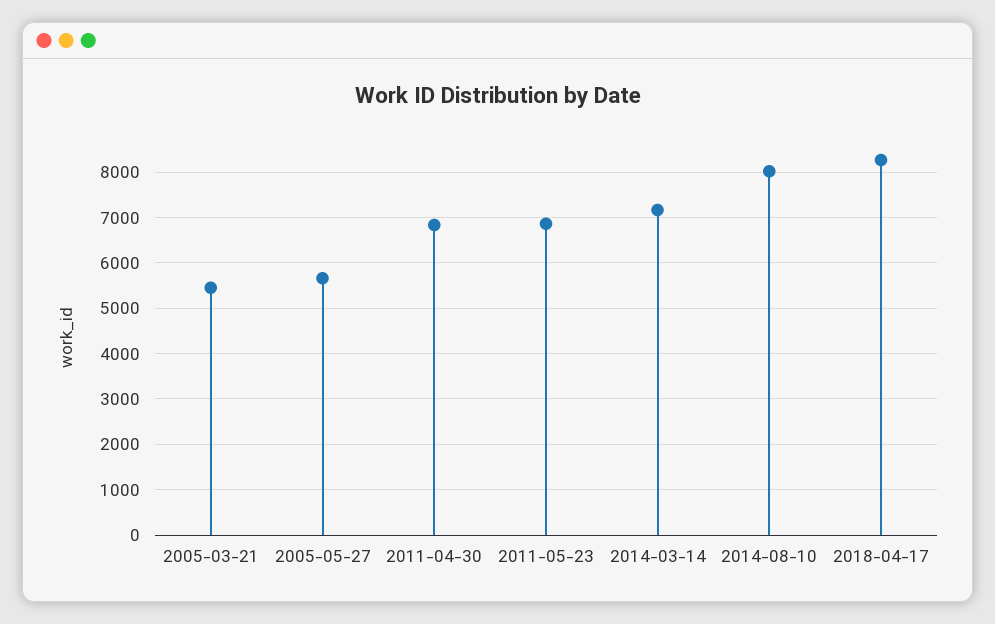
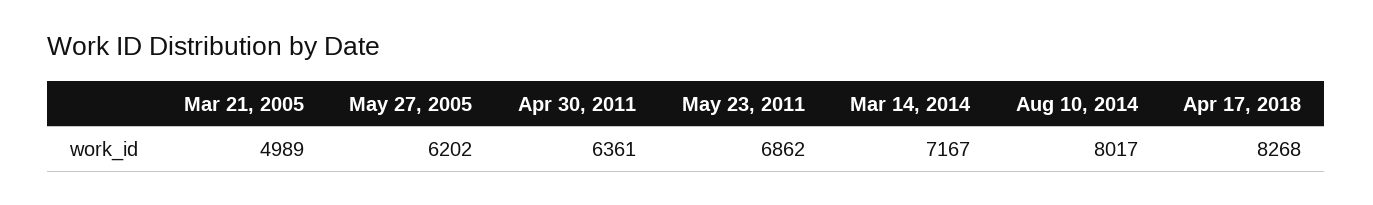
2005-03-21: 5400 -> 4989
2005-05-27: 5600 -> 6202
2011-04-30: 6800 -> 6361

